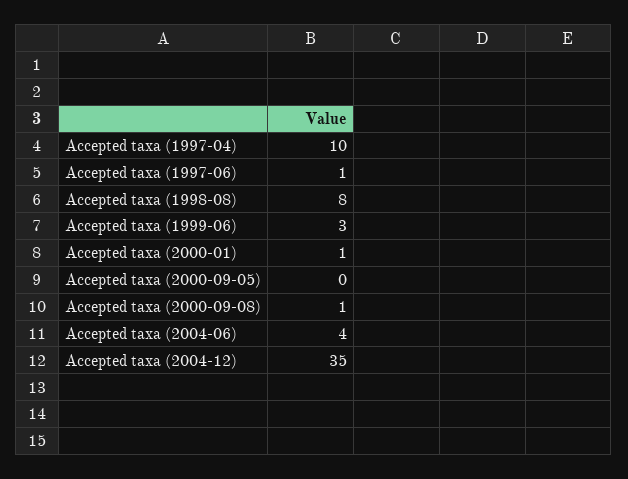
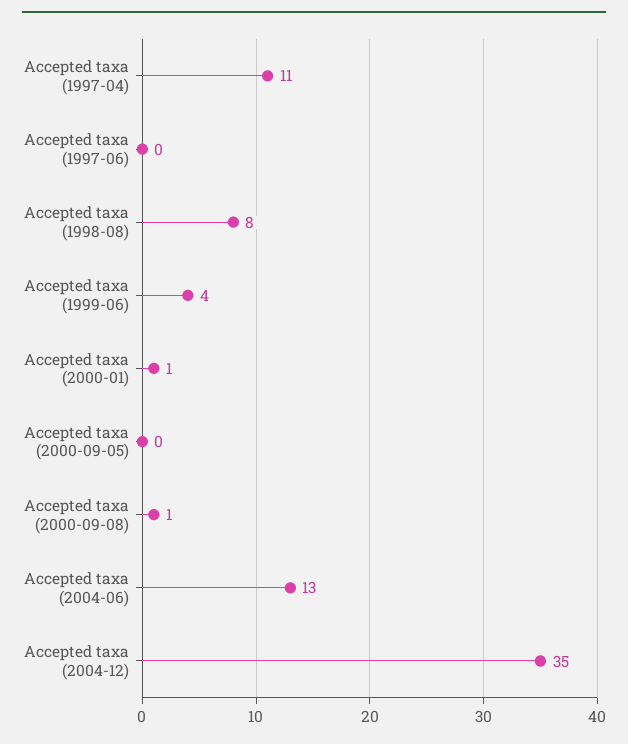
Accepted taxa (1997-04): 10 -> 11
Accepted taxa (1997-06): 1 -> 0
Accepted taxa (1999-06): 3 -> 4
Accepted taxa (2004-06): 4 -> 13

